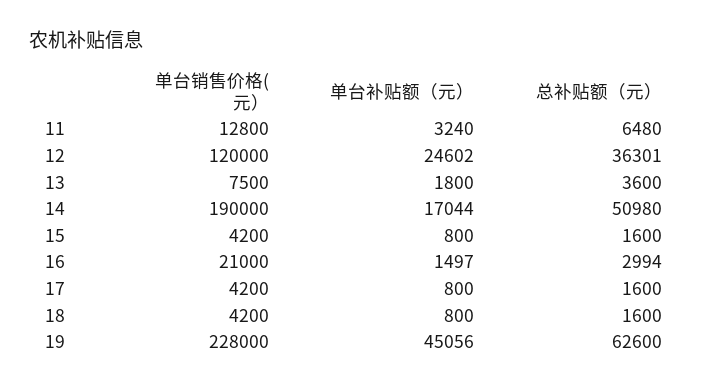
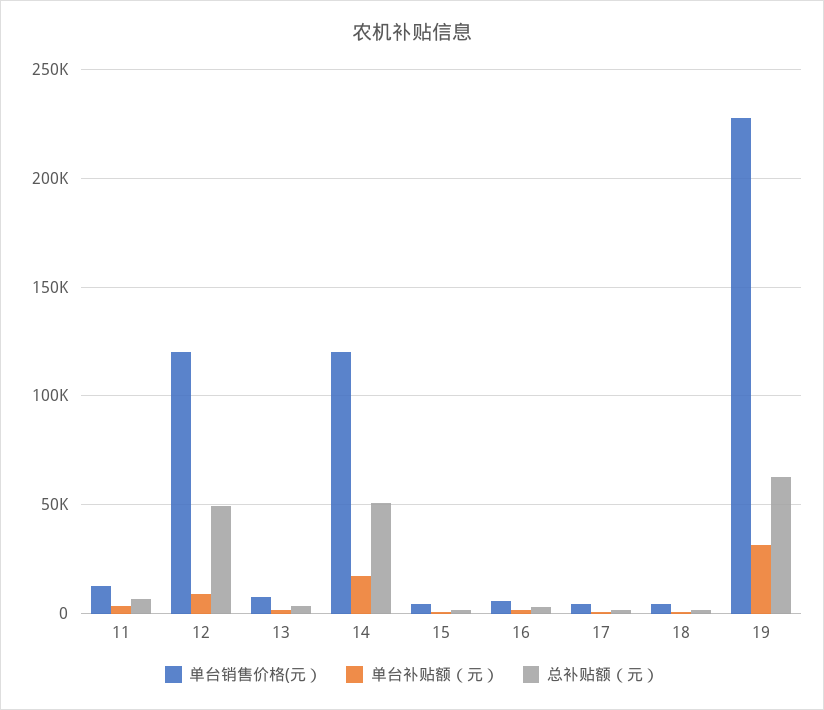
单台补贴额（元）, 12: 24602 -> 10000
总补贴额（元）, 12: 36301 -> 50000
单台销售价格(元）, 14: 190000 -> 120000
单台销售价格(元）, 16: 21000 -> 5000
单台补贴额（元）, 19: 45056 -> 30000

